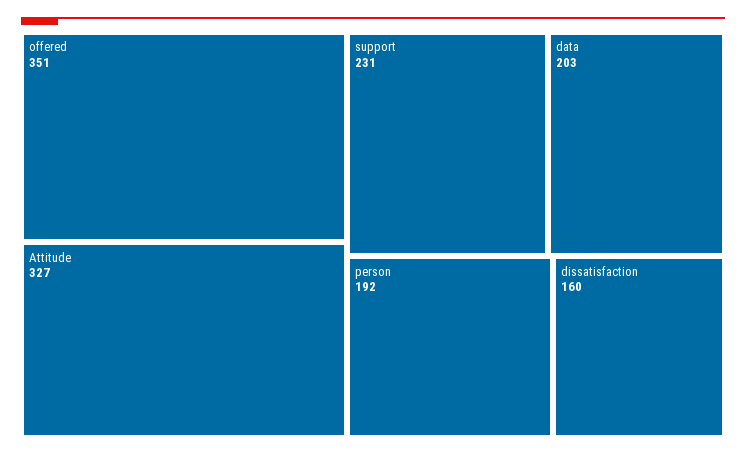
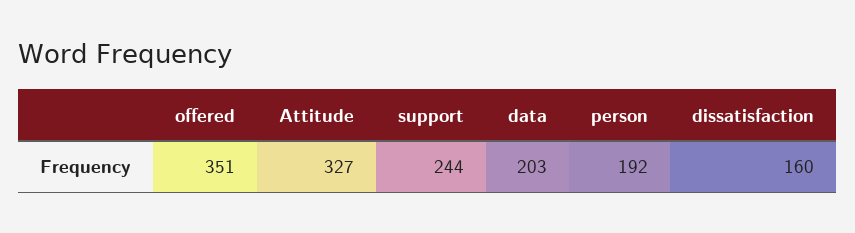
support: 231 -> 244

